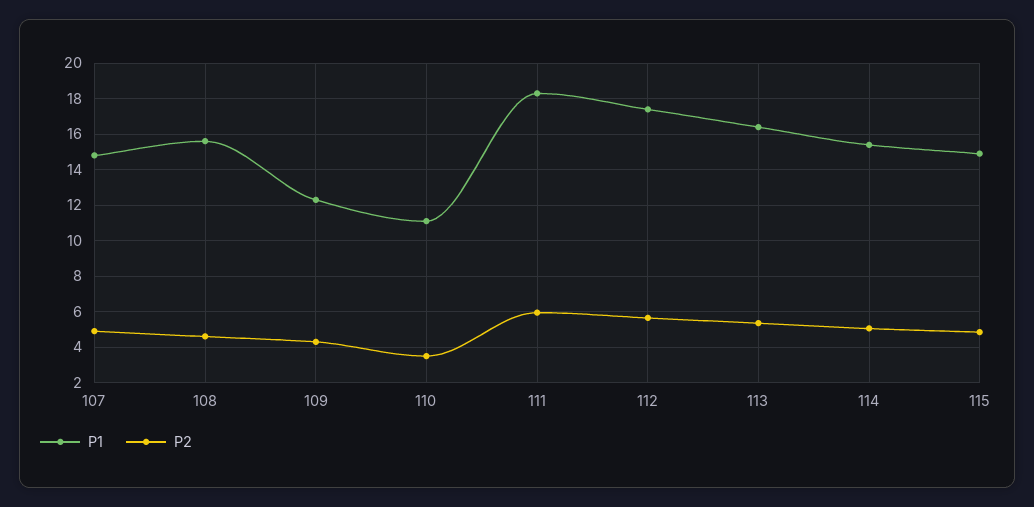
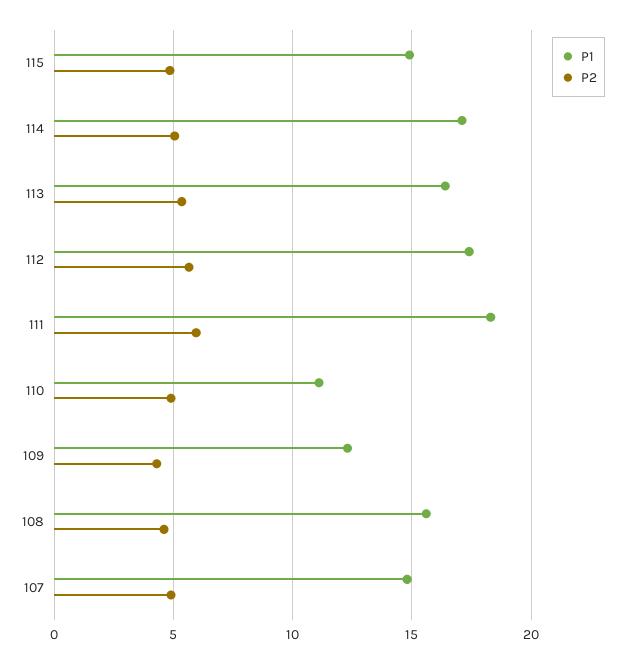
P2, 110: 3.5 -> 5
P1, 114: 15.5 -> 17

